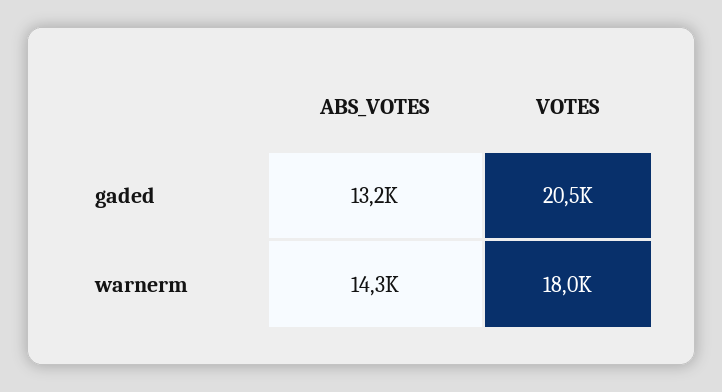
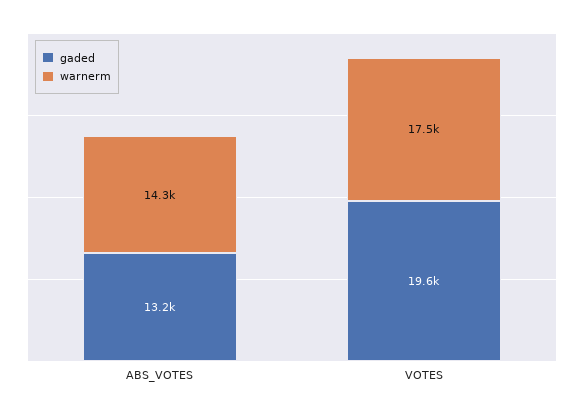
gaded, VOTES: 20500 -> 19600
warnerm, VOTES: 18000 -> 17500

